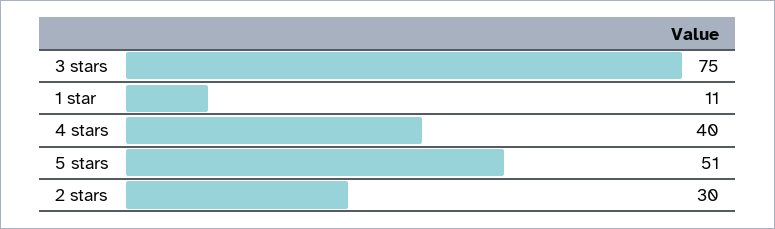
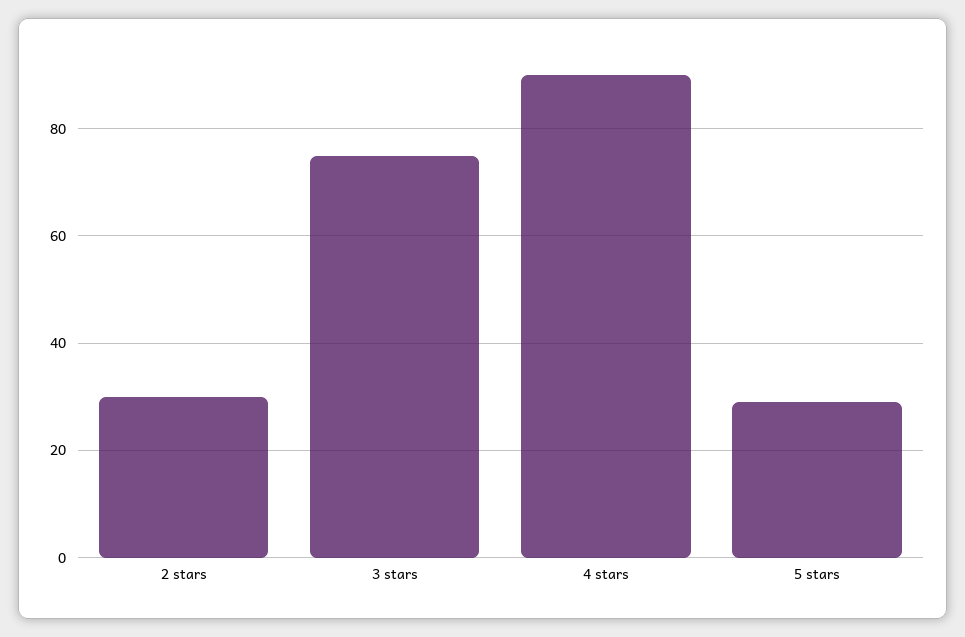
1 star: 11 -> none
4 stars: 40 -> 90
5 stars: 51 -> 30

